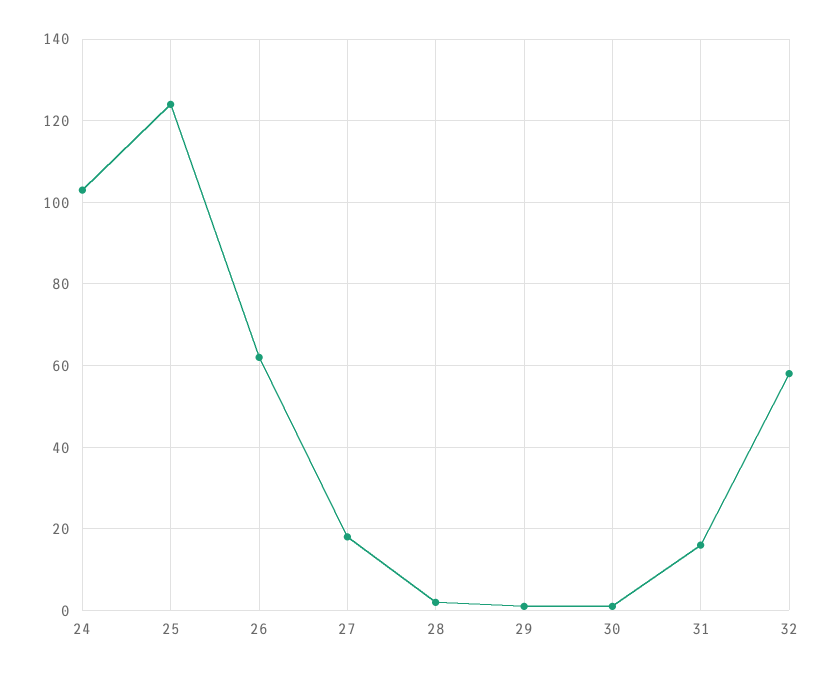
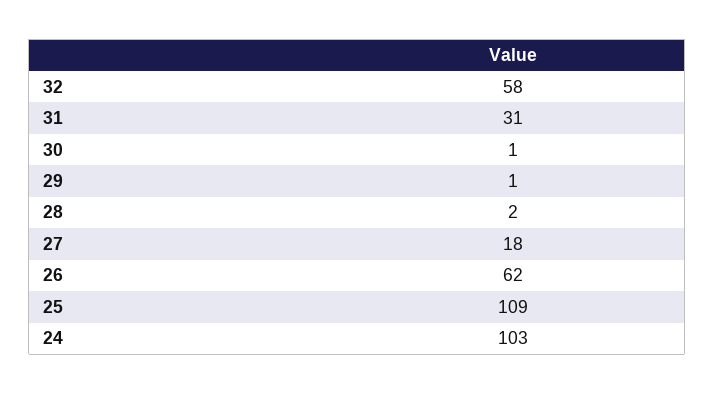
25: 125 -> 109
31: 15 -> 31

